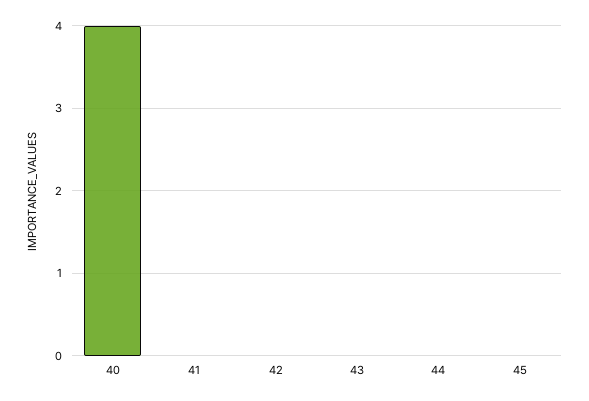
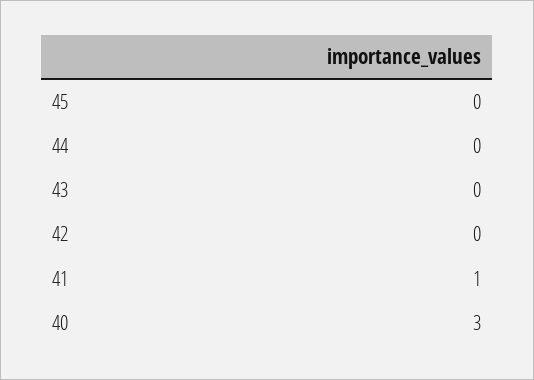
40: 4 -> 3
41: 0 -> 1

